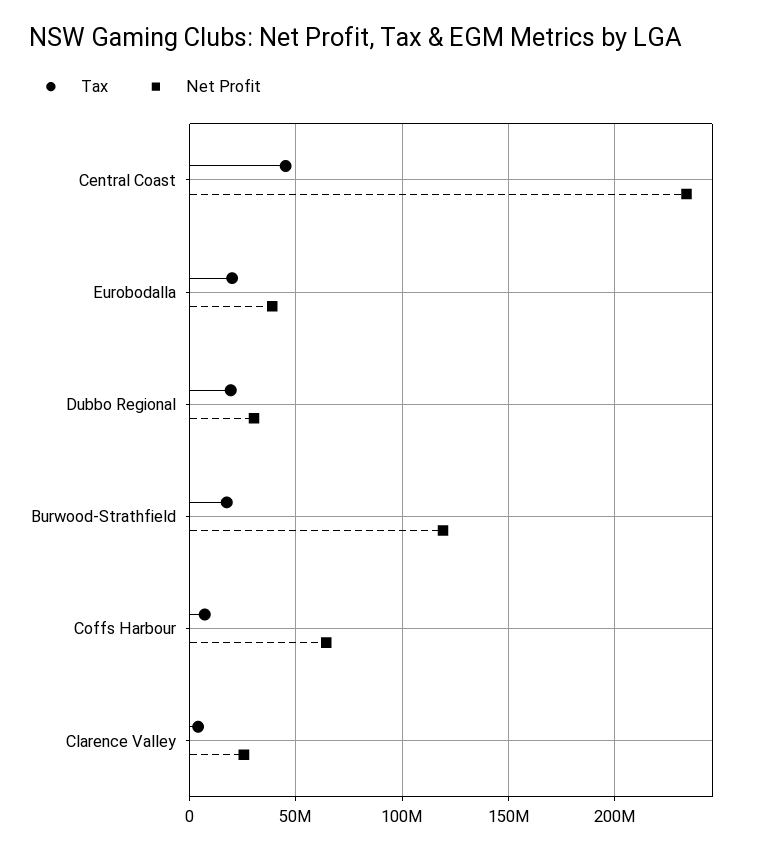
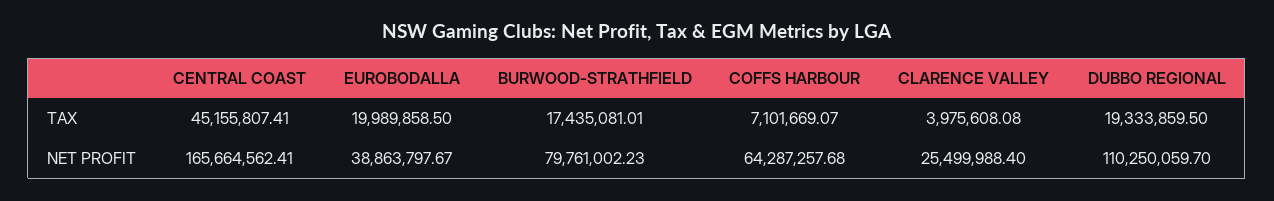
Net Profit, Central Coast: 235000000 -> 165664562.41
Net Profit, Dubbo Regional: 30000000 -> 110250059.7
Net Profit, Burwood-Strathfield: 120000000 -> 79761002.23

